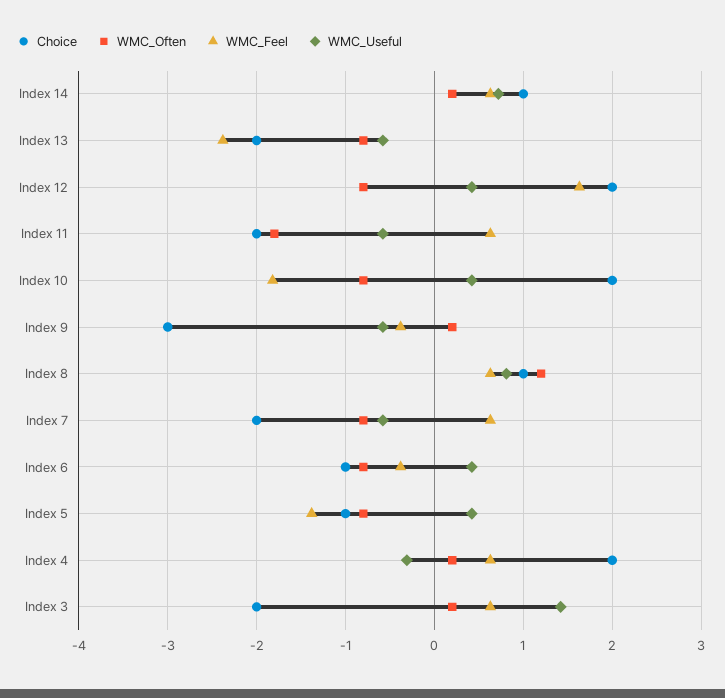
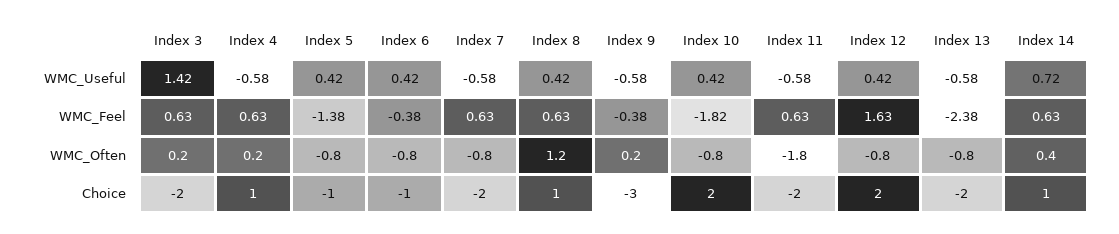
WMC_Often, Index 14: 0.2 -> 0.4
WMC_Useful, Index 8: 0.8 -> 0.42
Choice, Index 4: 2 -> 1
WMC_Useful, Index 4: -0.3 -> -0.58

